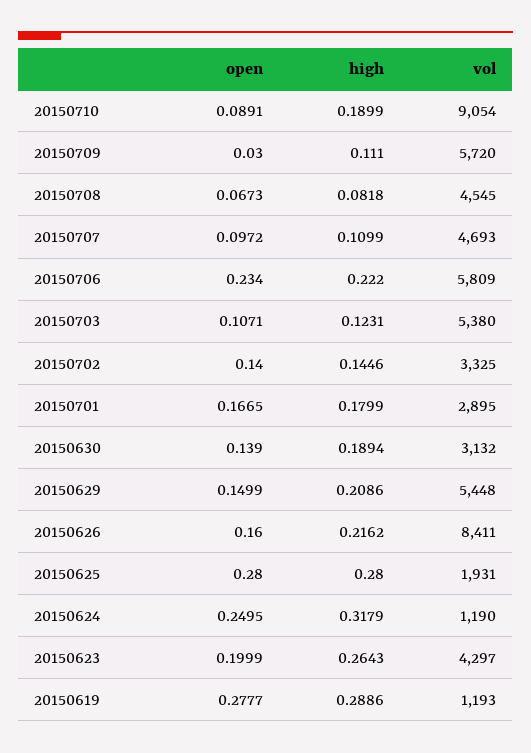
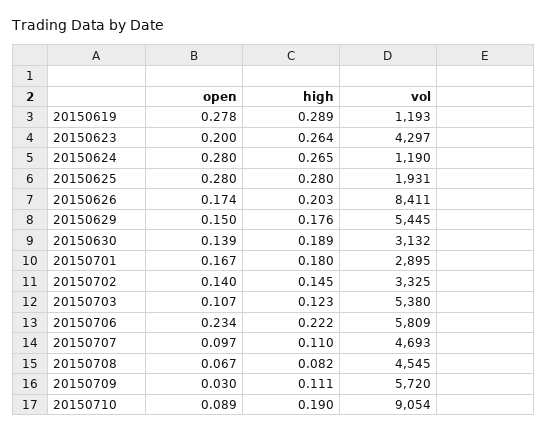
high, 20150629: 0.2086 -> 0.176
vol, 20150629: 5448 -> 5445
open, 20150626: 0.16 -> 0.174
high, 20150626: 0.2162 -> 0.203
open, 20150624: 0.2495 -> 0.28
high, 20150624: 0.3179 -> 0.265

